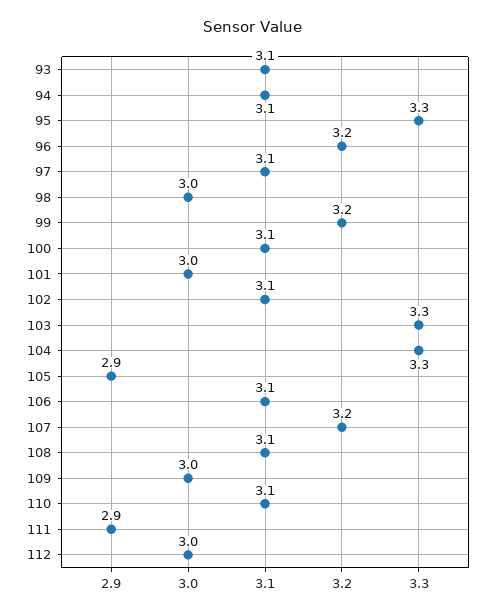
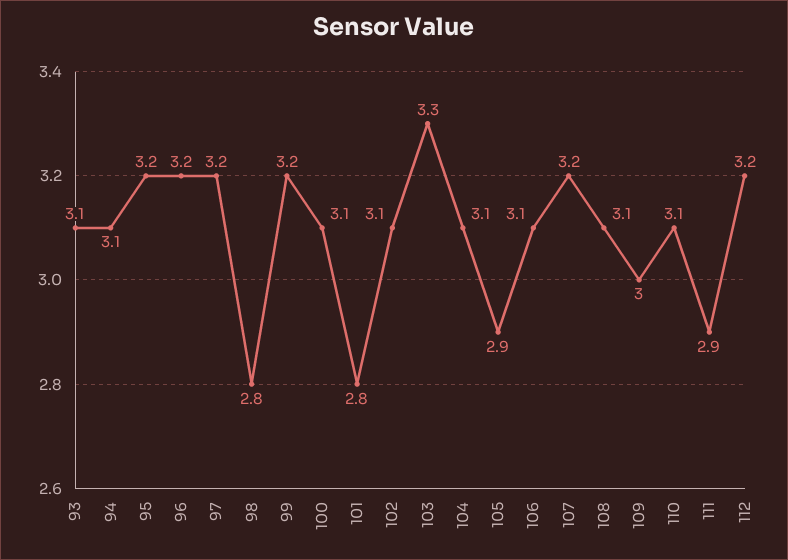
95: 3.3 -> 3.2
97: 3.1 -> 3.2
98: 3 -> 2.8
101: 3 -> 2.8
104: 3.3 -> 3.1
112: 3 -> 3.2

